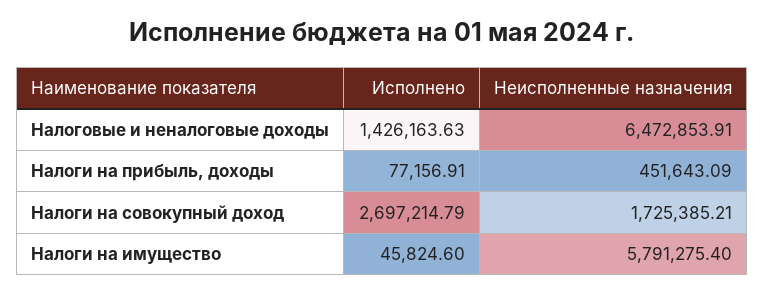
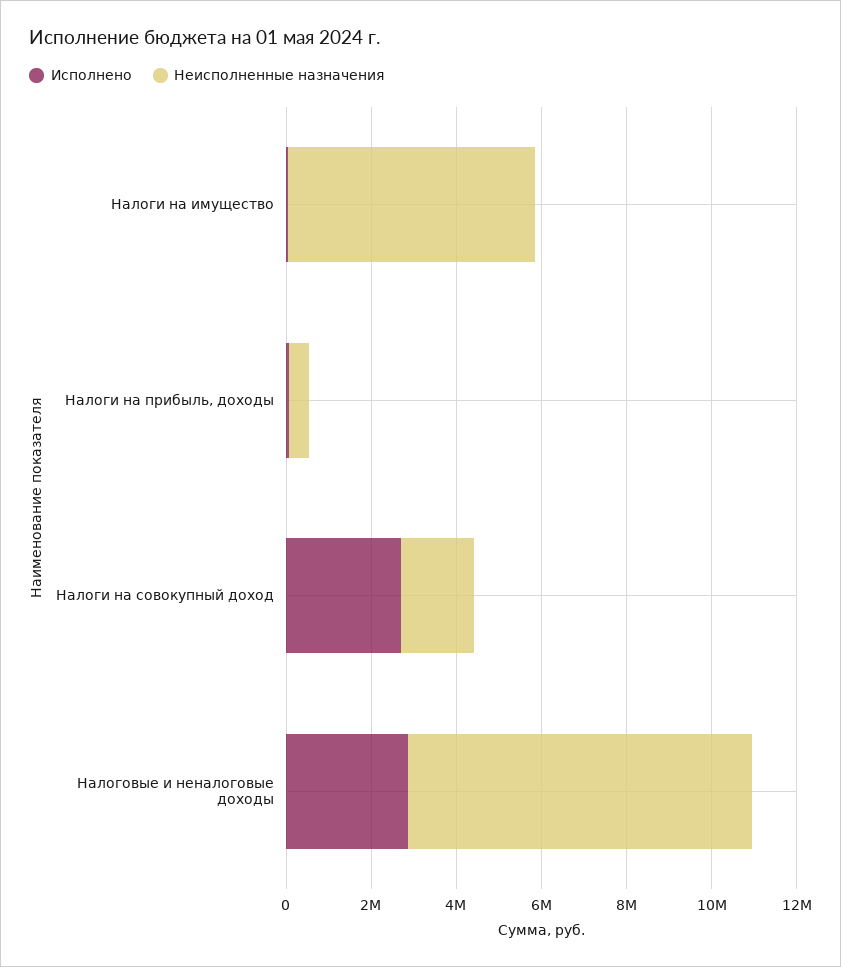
Исполнено, Налоговые и неналоговые доходы: 1426163.63 -> 3000000
Неисполненные назначения, Налоговые и неналоговые доходы: 6472853.91 -> 8000000

